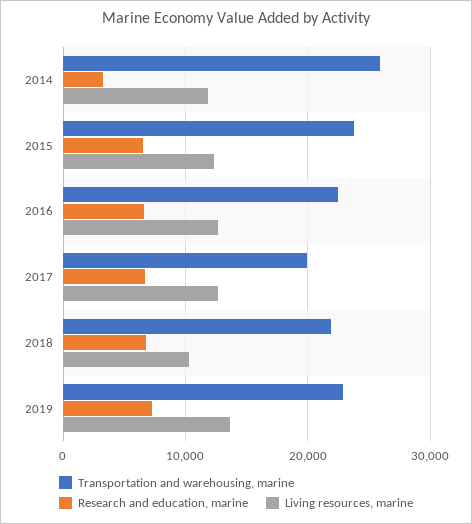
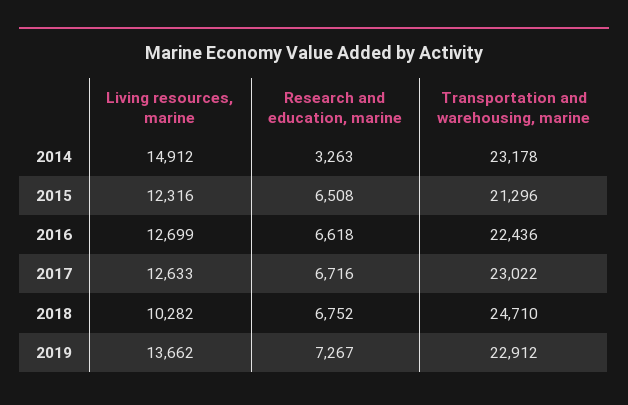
Transportation and warehousing, marine, 2014: 26000 -> 23178
Living resources, marine, 2014: 12000 -> 14912
Transportation and warehousing, marine, 2015: 24000 -> 21296
Transportation and warehousing, marine, 2017: 20000 -> 23022
Transportation and warehousing, marine, 2018: 22000 -> 24710

